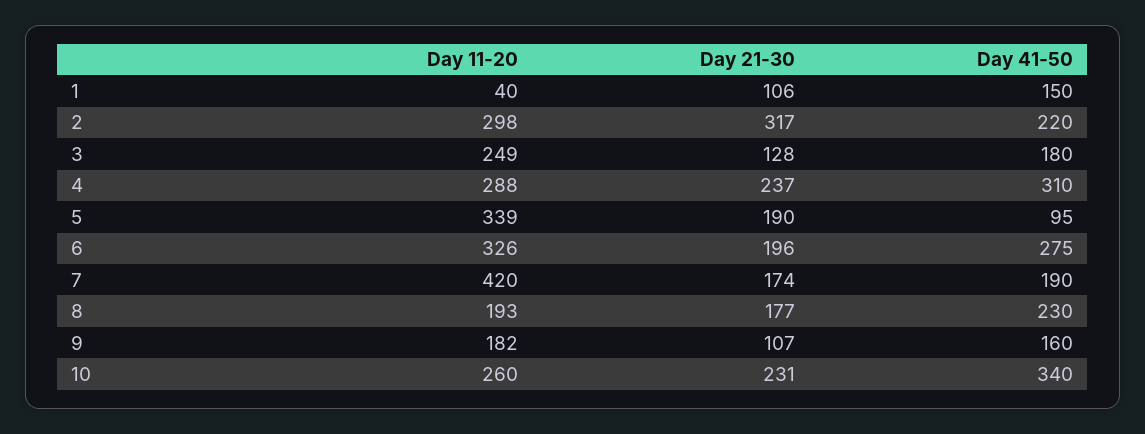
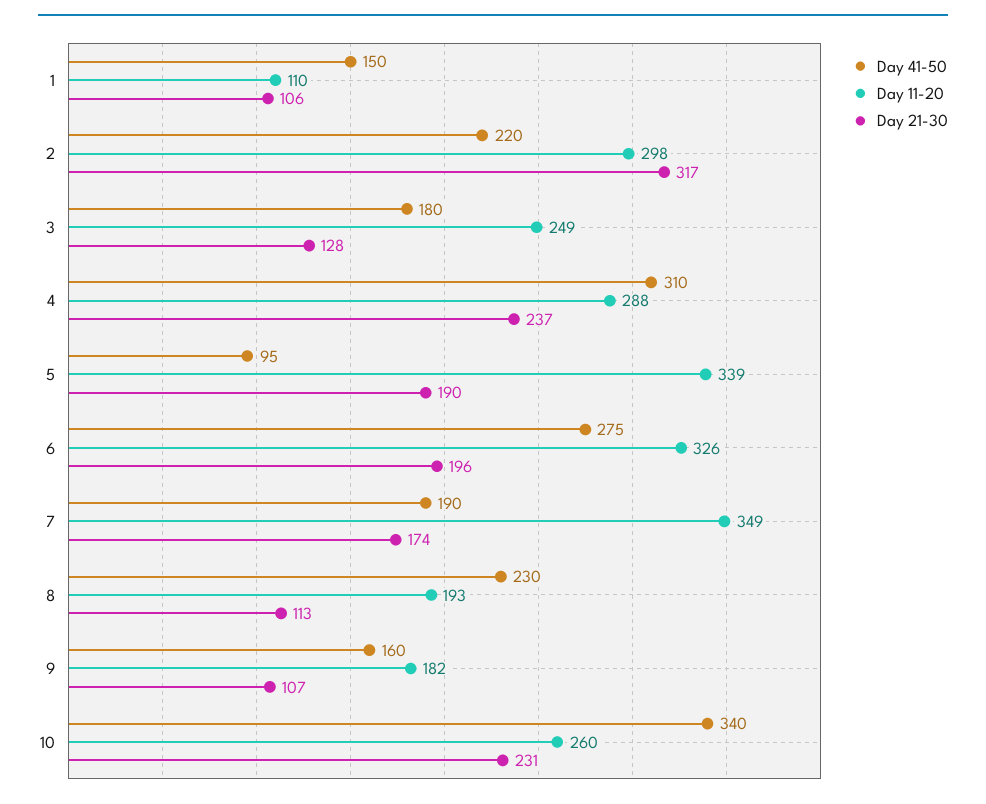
Day 11-20, 1: 40 -> 110
Day 11-20, 7: 420 -> 349
Day 21-30, 8: 177 -> 113

